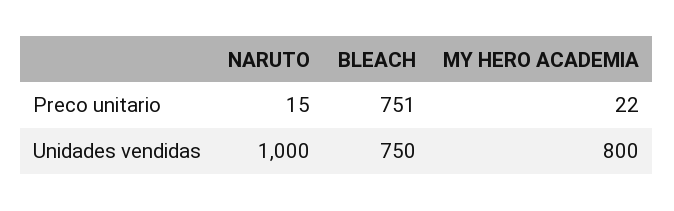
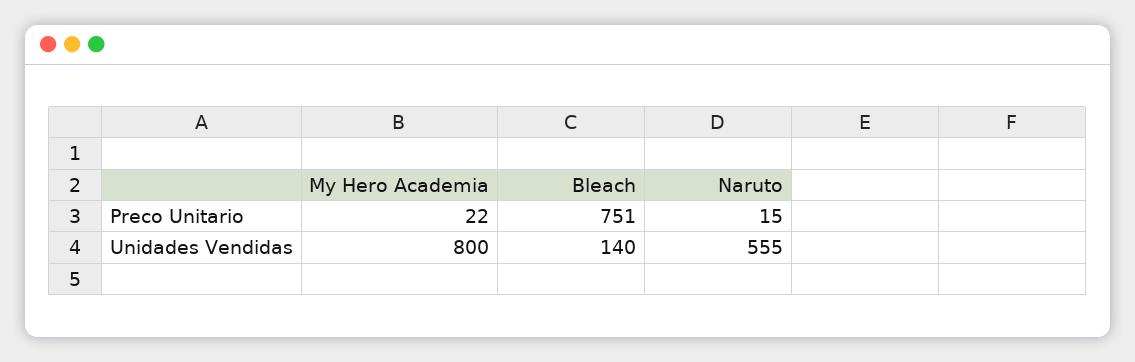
NARUTO, Unidades vendidas: 1000 -> 555
BLEACH, Unidades vendidas: 750 -> 140

